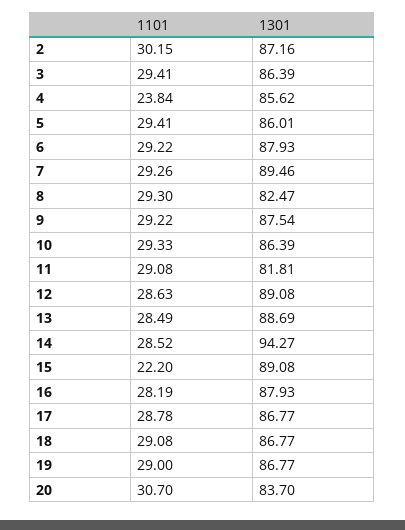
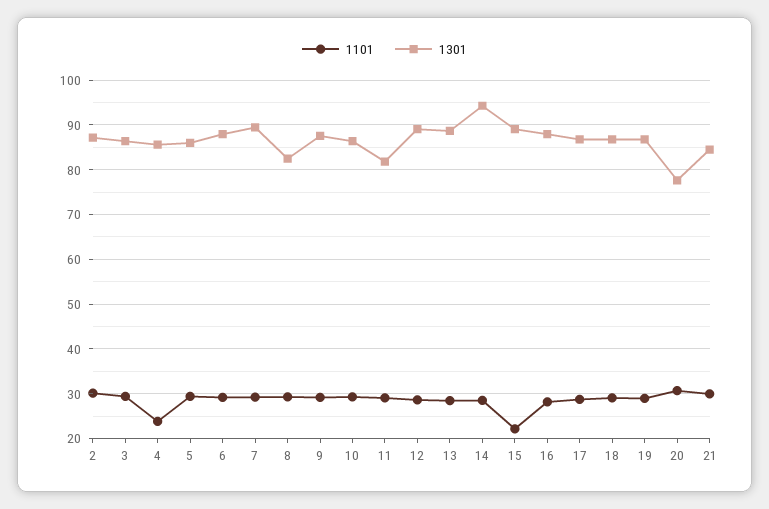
1301, 20: 83.7 -> 78
1101, 21: none -> 30
1301, 21: none -> 84

